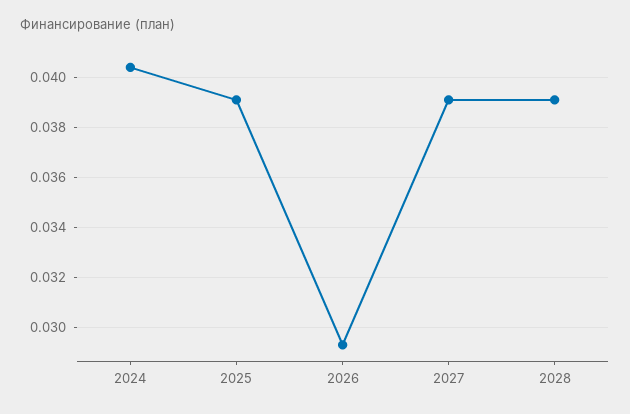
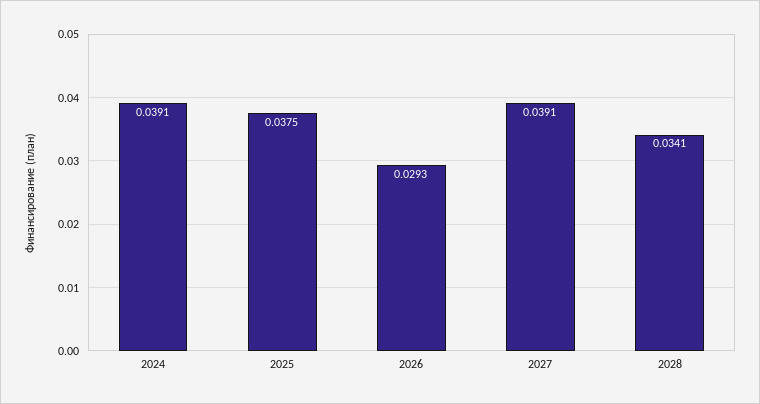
2024: 0.0405 -> 0.0391
2025: 0.039 -> 0.0375
2028: 0.039 -> 0.0341

